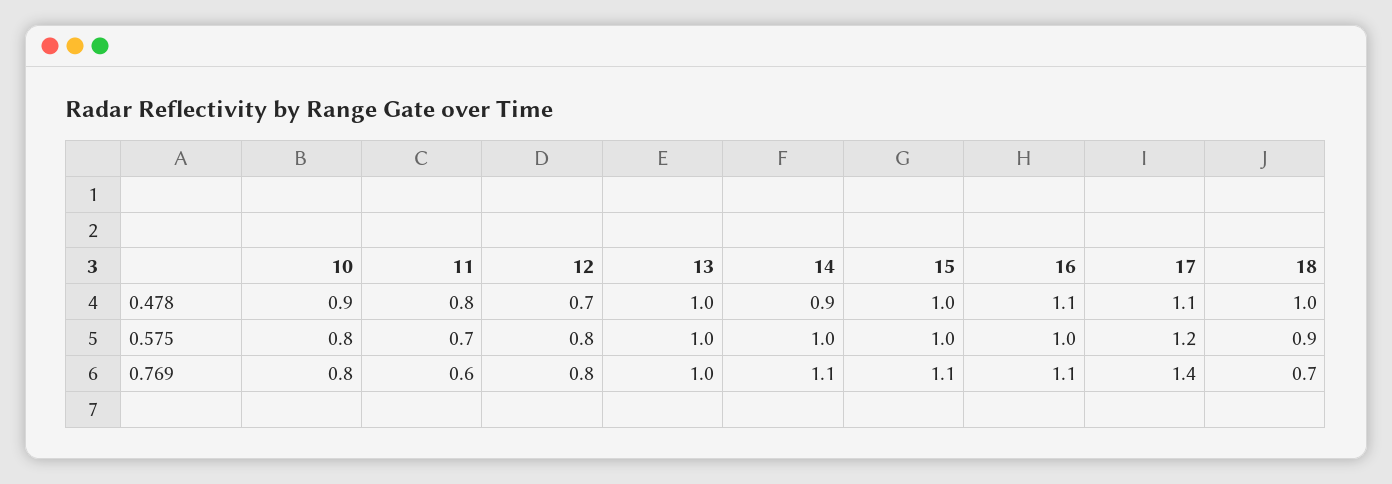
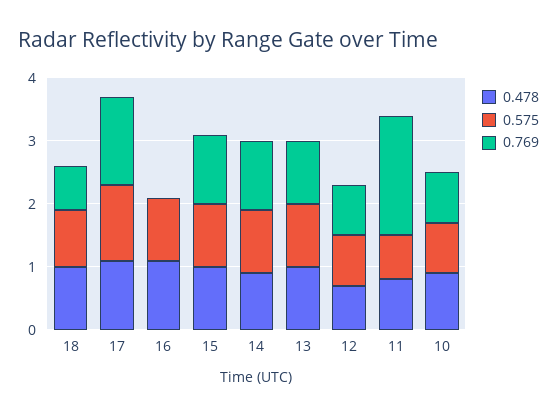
0.769, 11: 0.6 -> 2
0.769, 16: 1.1 -> 0

